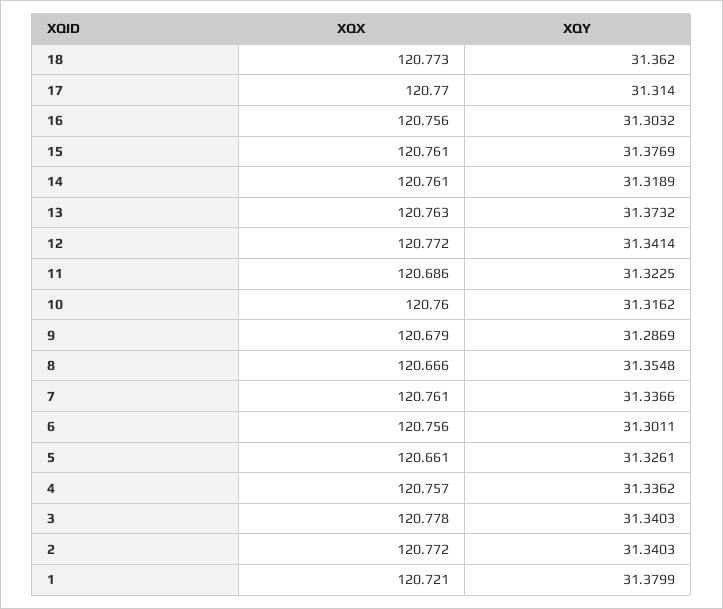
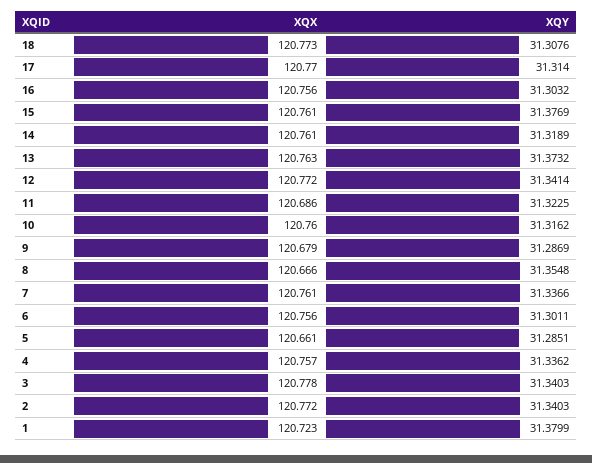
XQY, 18: 31.362 -> 31.3076
XQY, 5: 31.3261 -> 31.2851
XQX, 1: 120.721 -> 120.723

